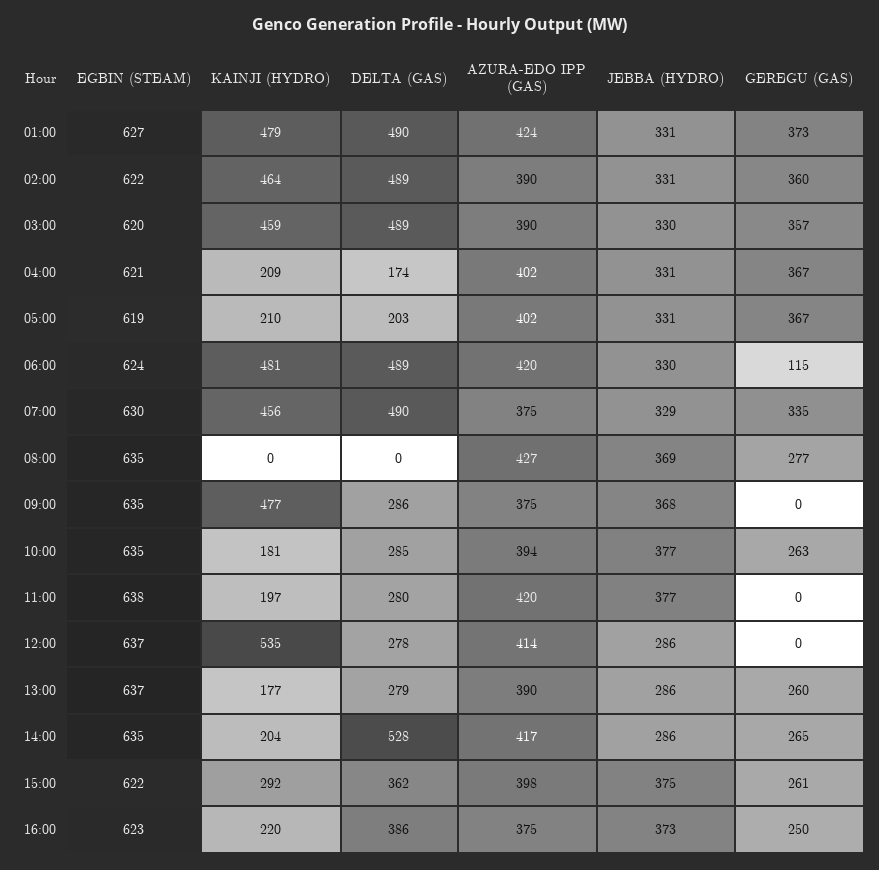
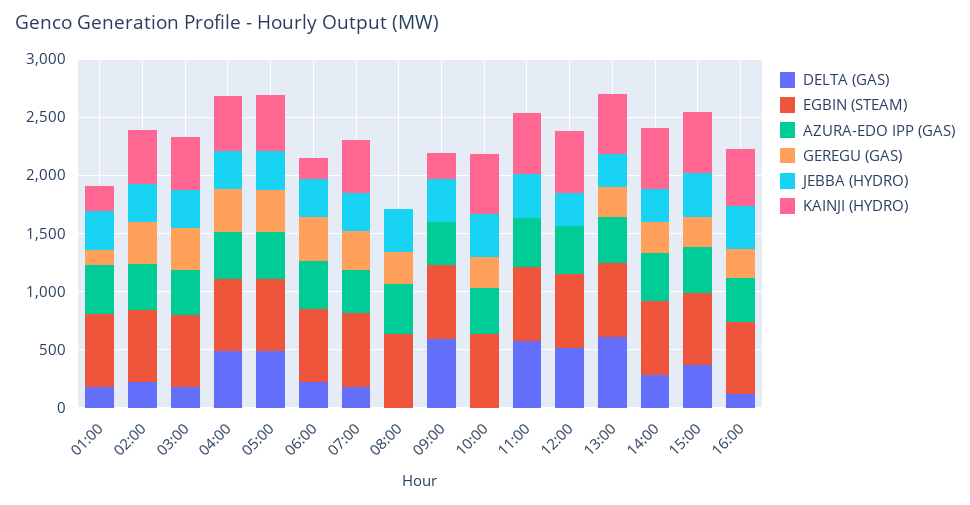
KAINJI (HYDRO), 01:00: 479 -> 200
DELTA (GAS), 01:00: 490 -> 200
GEREGU (GAS), 01:00: 373 -> 100
DELTA (GAS), 02:00: 489 -> 200
DELTA (GAS), 03:00: 489 -> 200
KAINJI (HYDRO), 04:00: 209 -> 500
DELTA (GAS), 04:00: 174 -> 500
KAINJI (HYDRO), 05:00: 210 -> 500
DELTA (GAS), 05:00: 203 -> 500
KAINJI (HYDRO), 06:00: 481 -> 200
DELTA (GAS), 06:00: 489 -> 200
GEREGU (GAS), 06:00: 115 -> 400
DELTA (GAS), 07:00: 490 -> 200
KAINJI (HYDRO), 09:00: 477 -> 200
DELTA (GAS), 09:00: 286 -> 600
KAINJI (HYDRO), 10:00: 181 -> 500
DELTA (GAS), 10:00: 285 -> 0
KAINJI (HYDRO), 11:00: 197 -> 500
DELTA (GAS), 11:00: 280 -> 600
DELTA (GAS), 12:00: 278 -> 500
KAINJI (HYDRO), 13:00: 177 -> 500
DELTA (GAS), 13:00: 279 -> 600
KAINJI (HYDRO), 14:00: 204 -> 500
DELTA (GAS), 14:00: 528 -> 300
KAINJI (HYDRO), 15:00: 292 -> 500
KAINJI (HYDRO), 16:00: 220 -> 500
DELTA (GAS), 16:00: 386 -> 100

